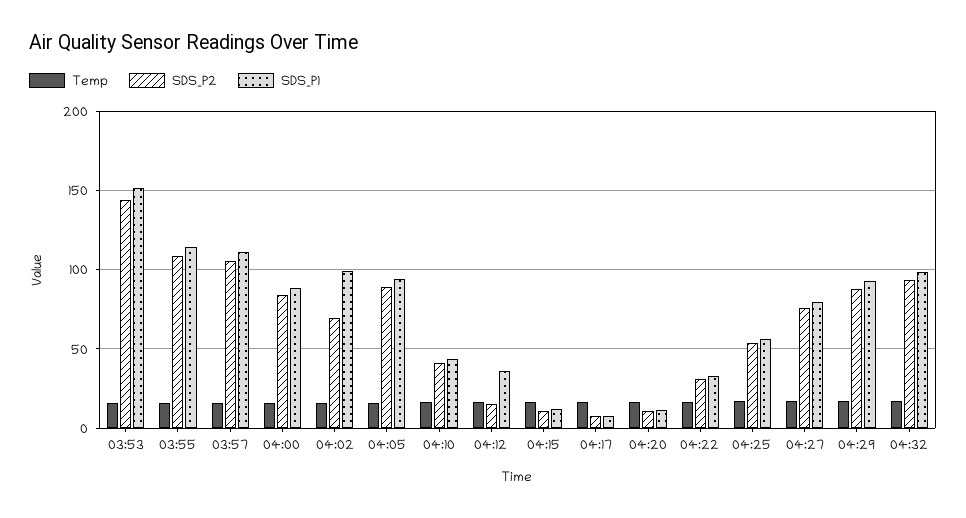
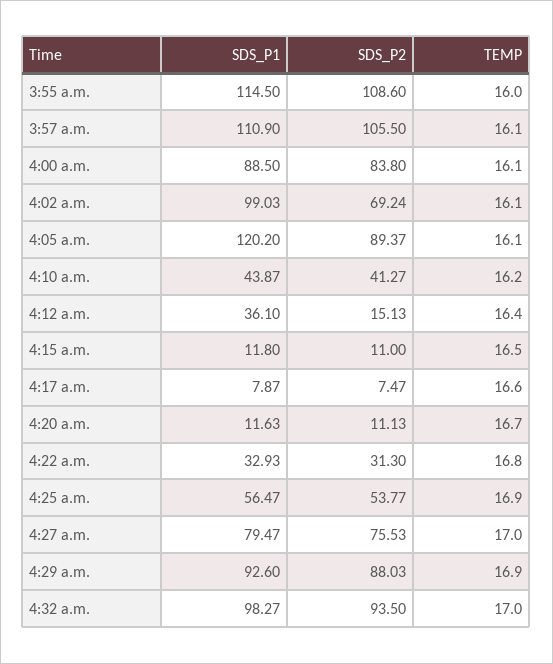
Temp, 03:53: 15 -> none
SDS_P2, 03:53: 145 -> none
SDS_P1, 03:53: 150 -> none
SDS_P1, 04:05: 95 -> 120.2

